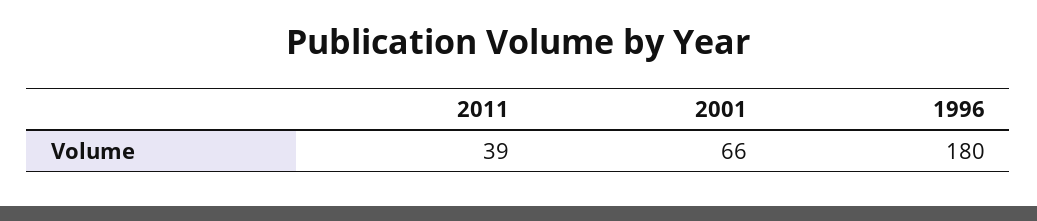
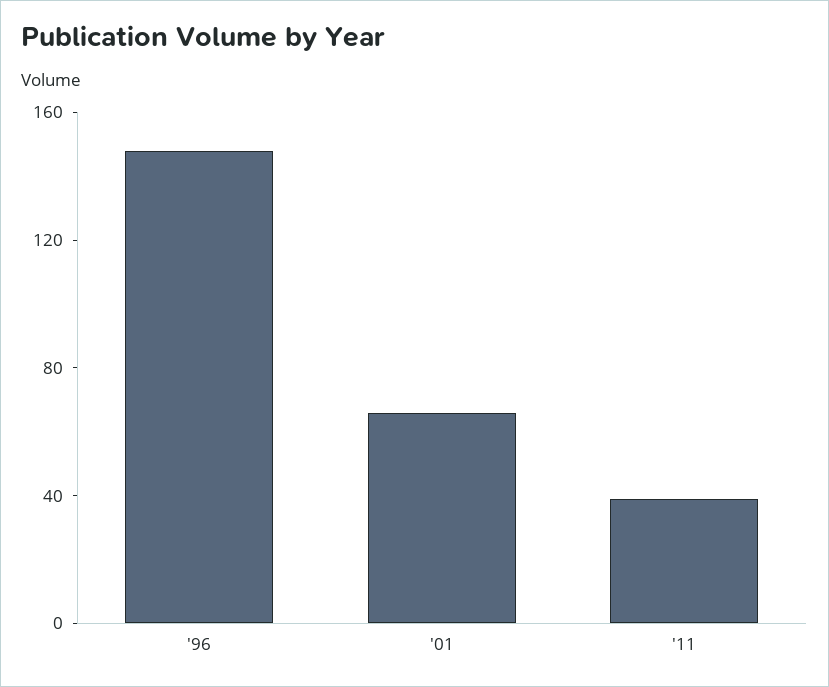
1996: 180 -> 150

